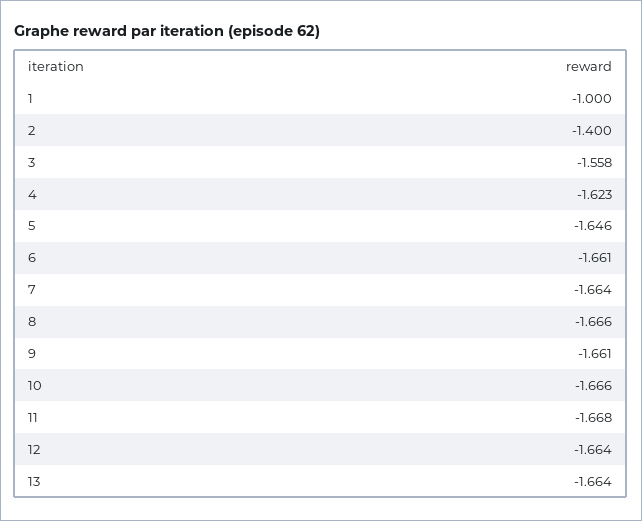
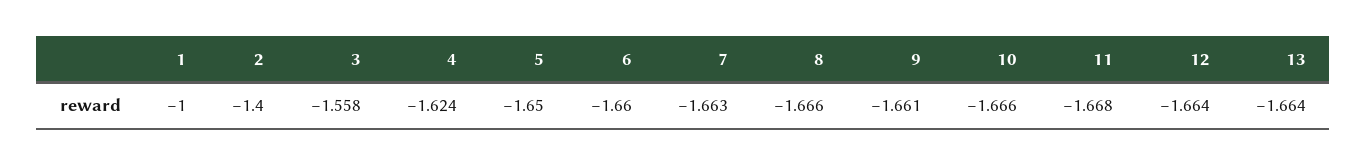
4: -1.623 -> -1.624
5: -1.646 -> -1.65
6: -1.661 -> -1.66
7: -1.664 -> -1.663

